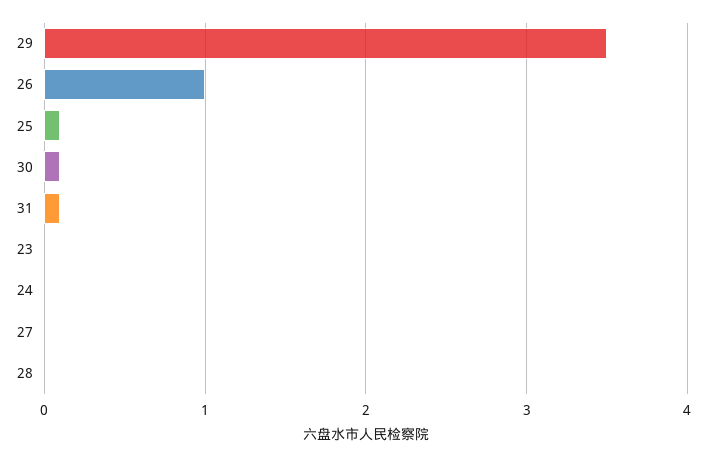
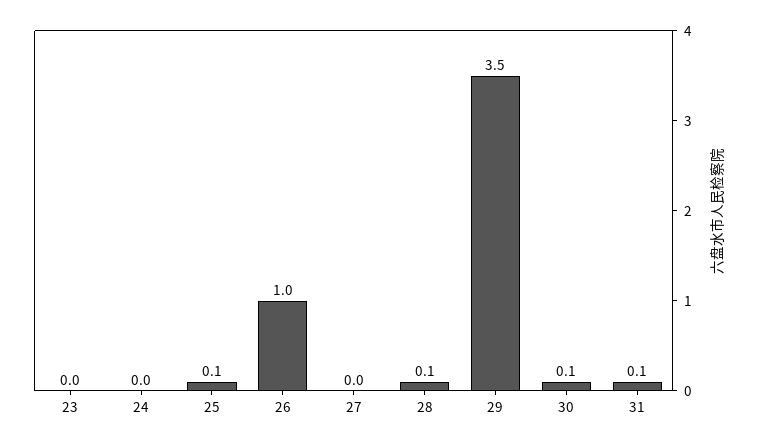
28: 0 -> 0.1

